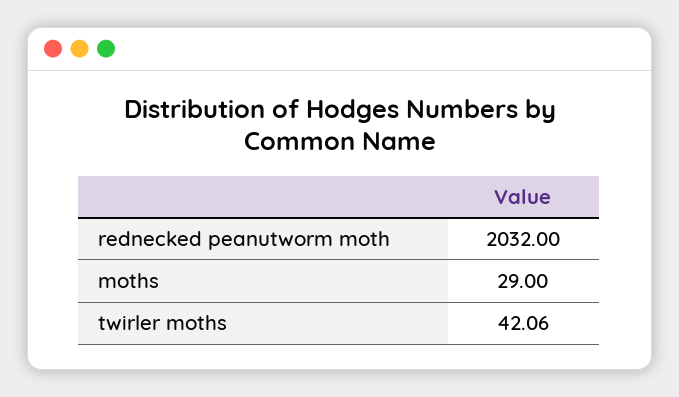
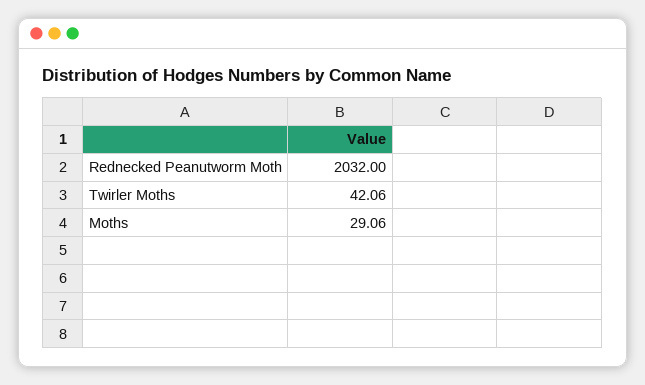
moths: 29 -> 29.06

